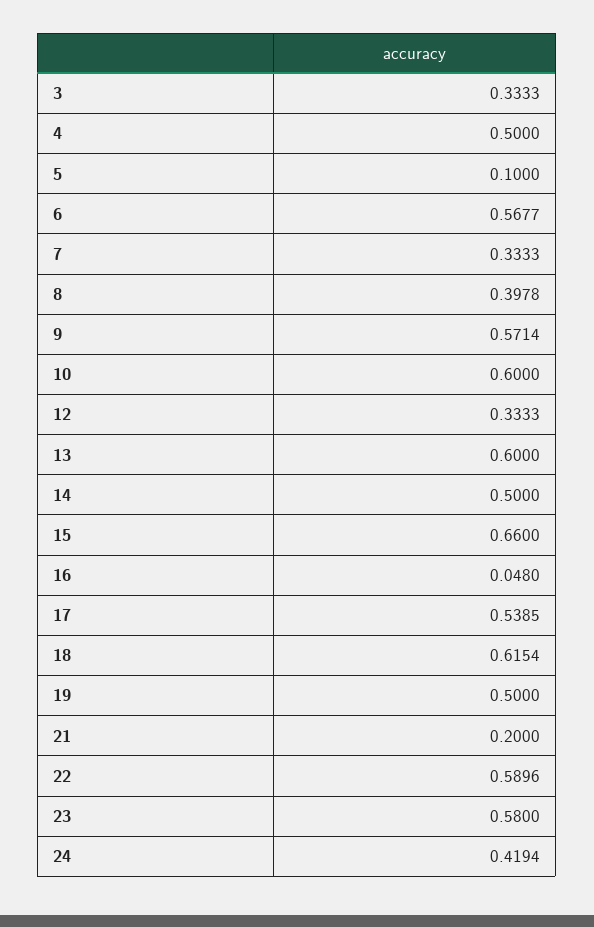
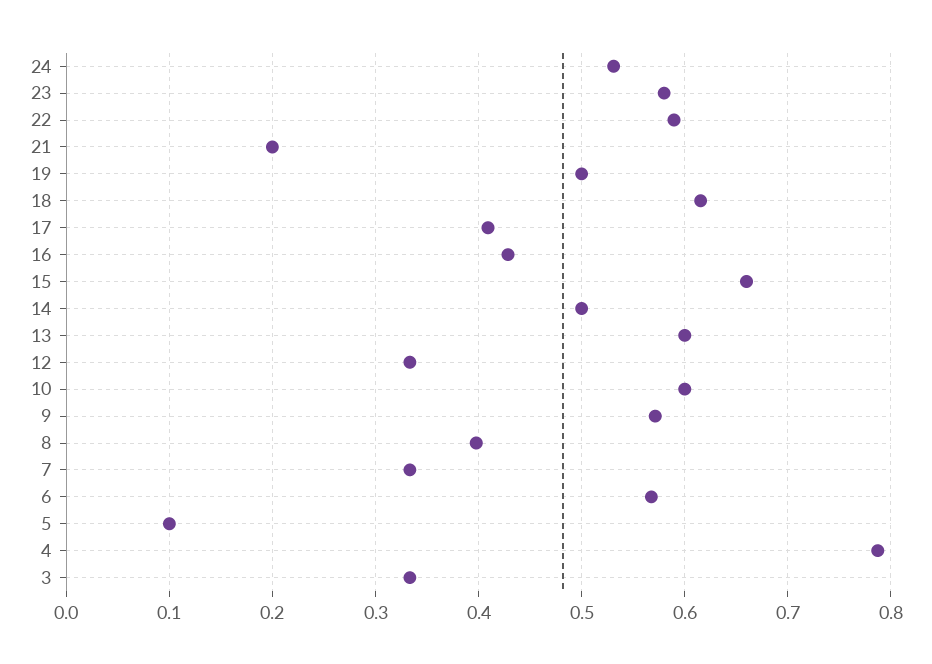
4: 0.5 -> 0.79
16: 0.048 -> 0.43
17: 0.5385 -> 0.41
24: 0.4194 -> 0.53

